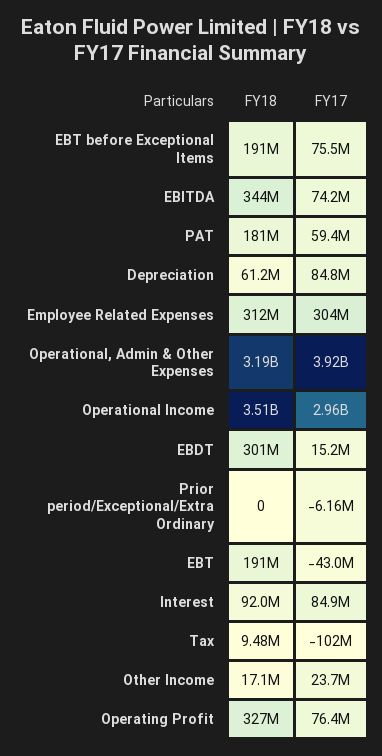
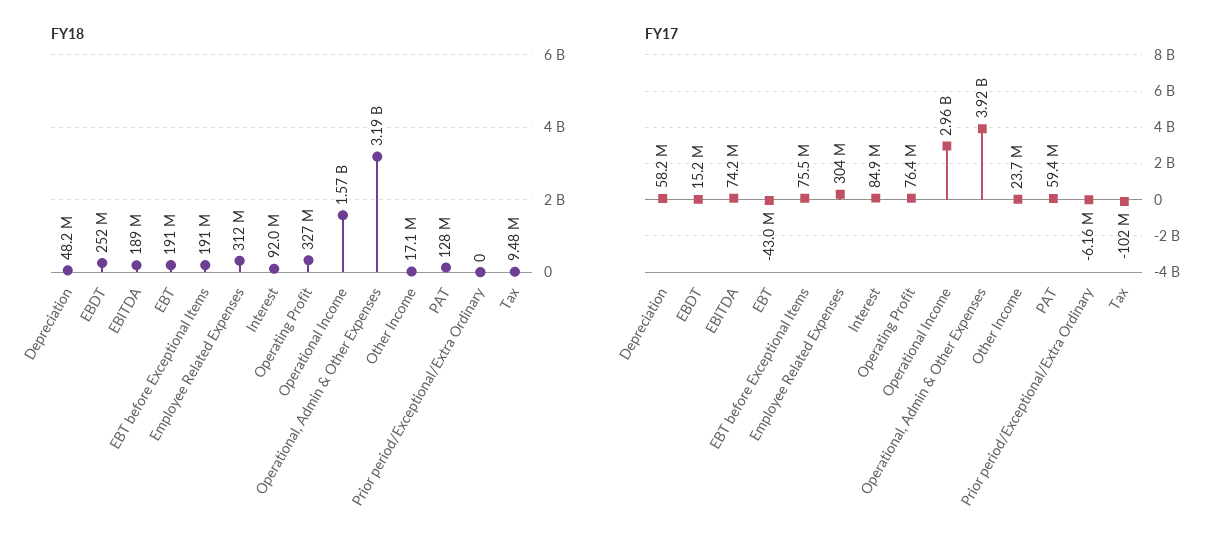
FY18, EBITDA: 344000000 -> 189000000
FY18, PAT: 181000000 -> 128000000
FY18, Depreciation: 61200000 -> 48200000
FY17, Depreciation: 84800000 -> 58200000
FY18, Operational Income: 3510000000 -> 1570000000
FY18, EBDT: 301000000 -> 252000000

